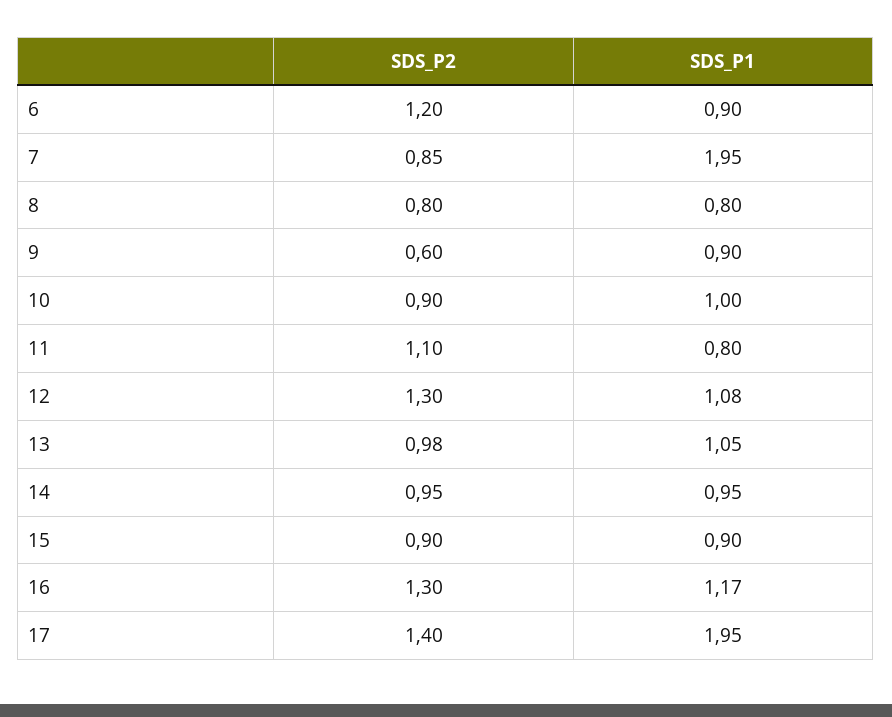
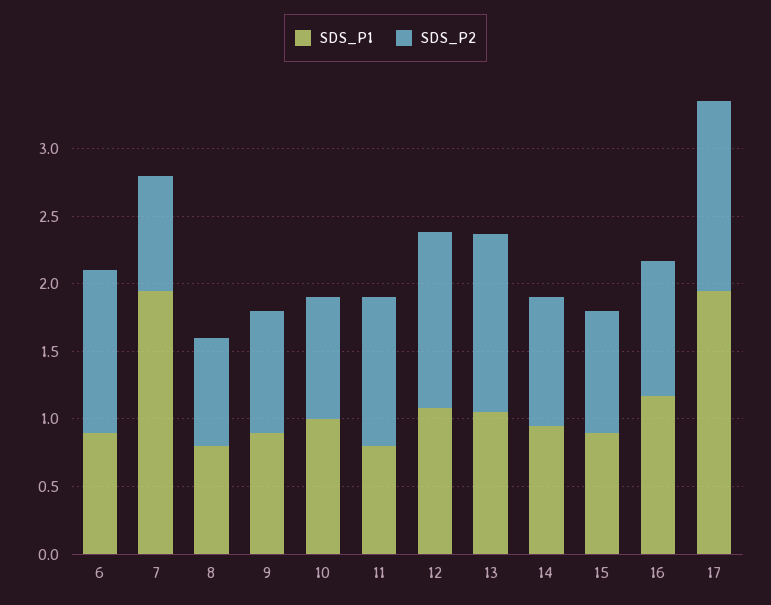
SDS_P2, 9: 0.6 -> 0.9
SDS_P2, 13: 0.98 -> 1.3
SDS_P2, 16: 1.3 -> 1

